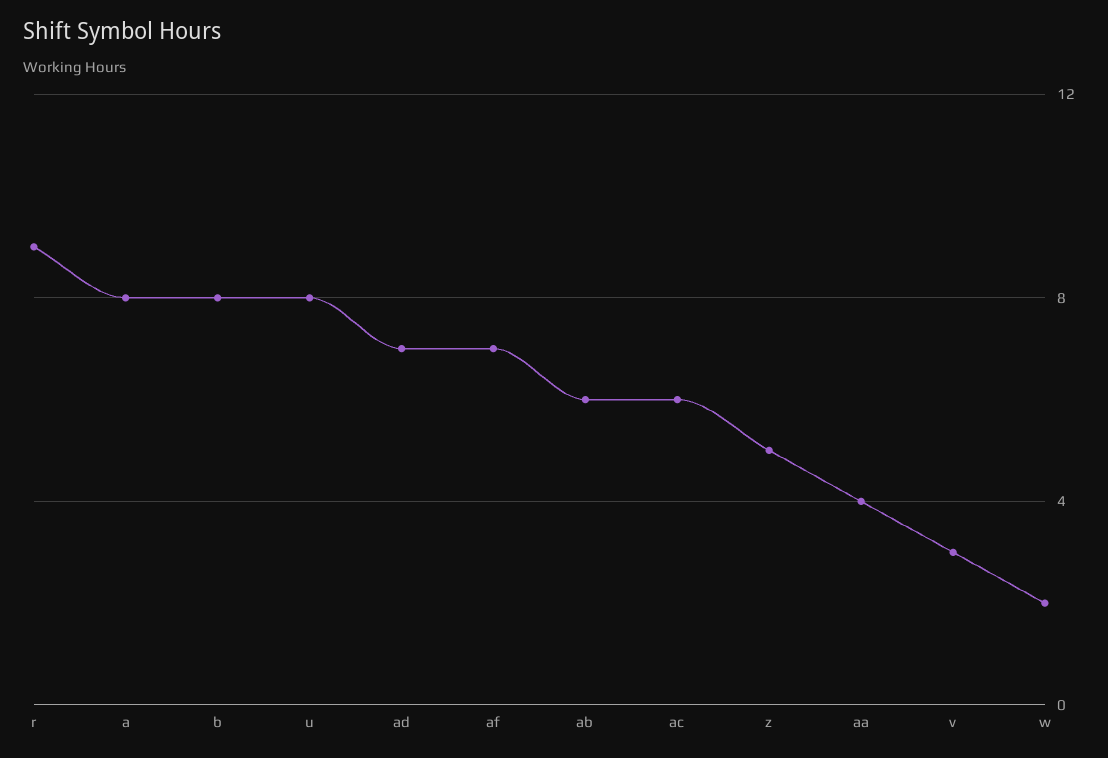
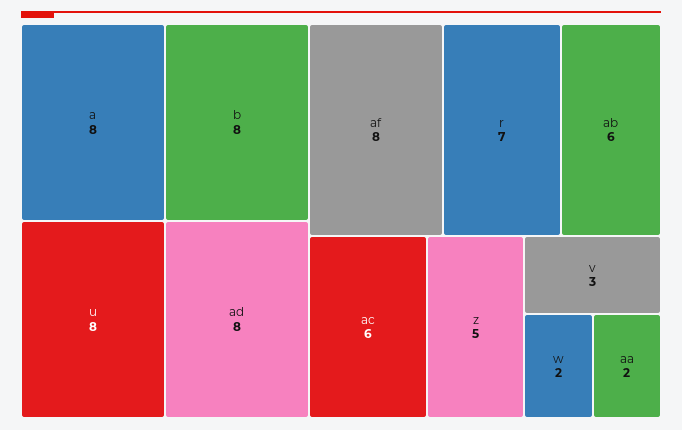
r: 9 -> 7
ad: 7 -> 8
af: 7 -> 8
aa: 4 -> 2

